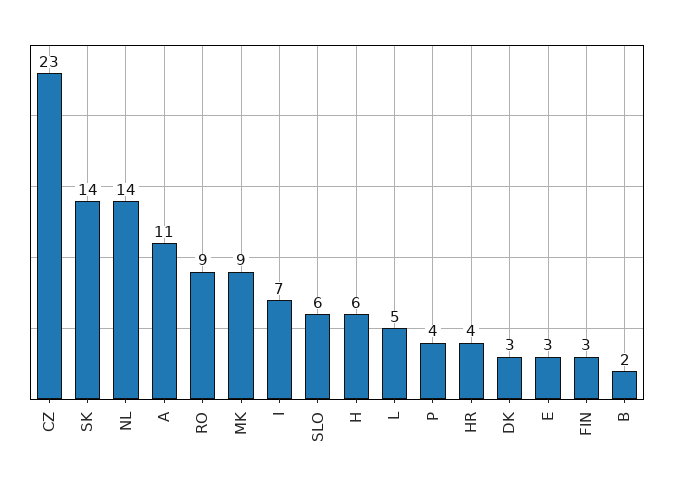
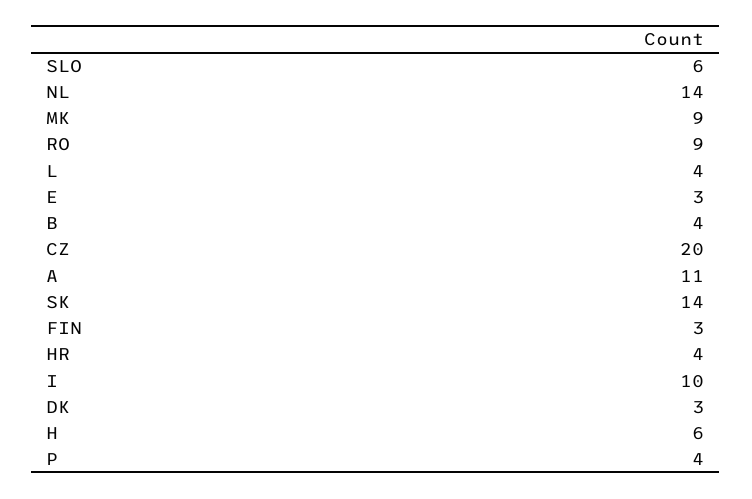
CZ: 23 -> 20
I: 7 -> 10
L: 5 -> 4
B: 2 -> 4

